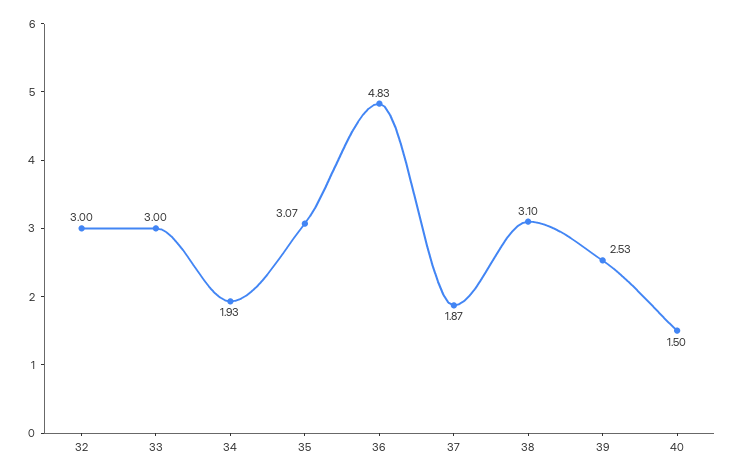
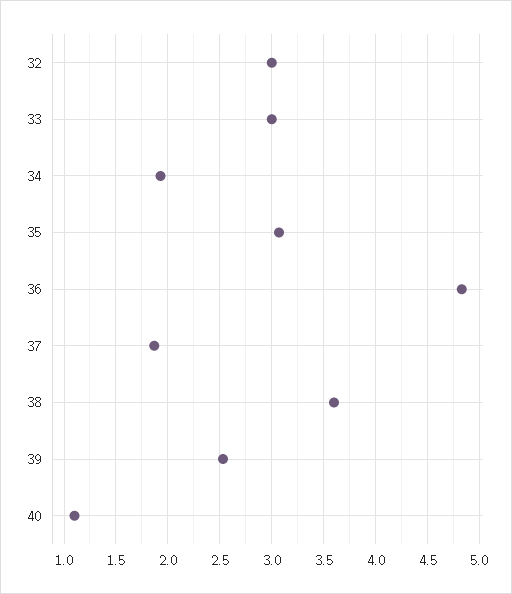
38: 3.1 -> 3.6
40: 1.5 -> 1.1

